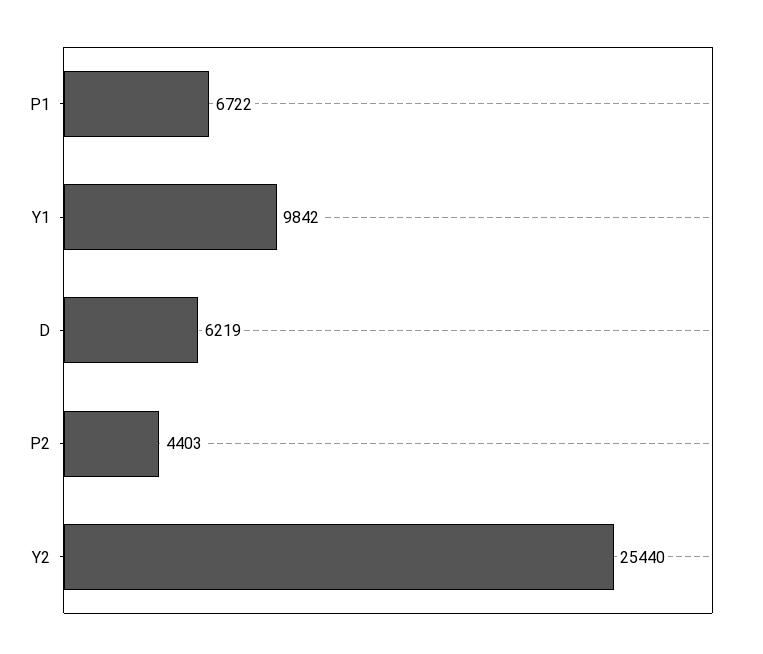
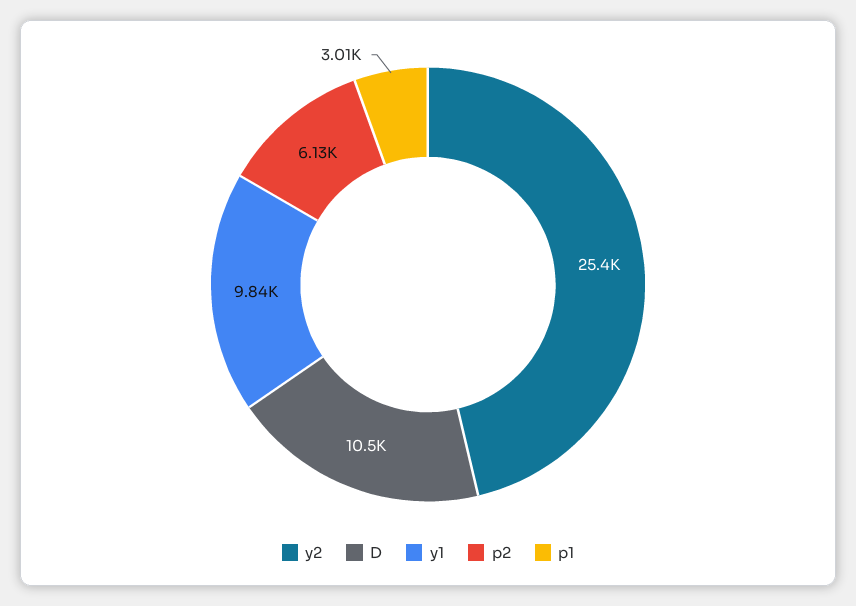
P1: 6722 -> 3010
D: 6219 -> 10500
P2: 4403 -> 6130

